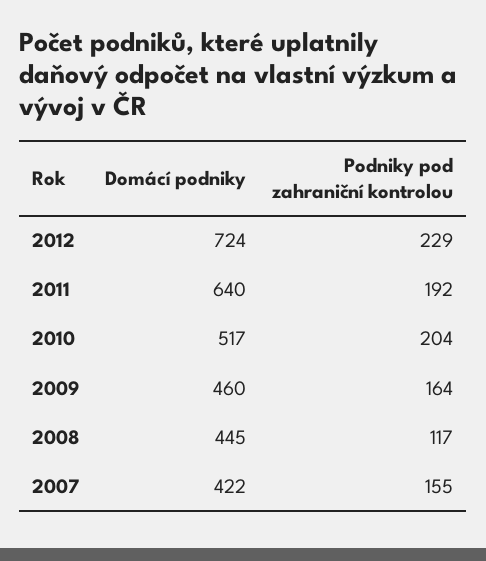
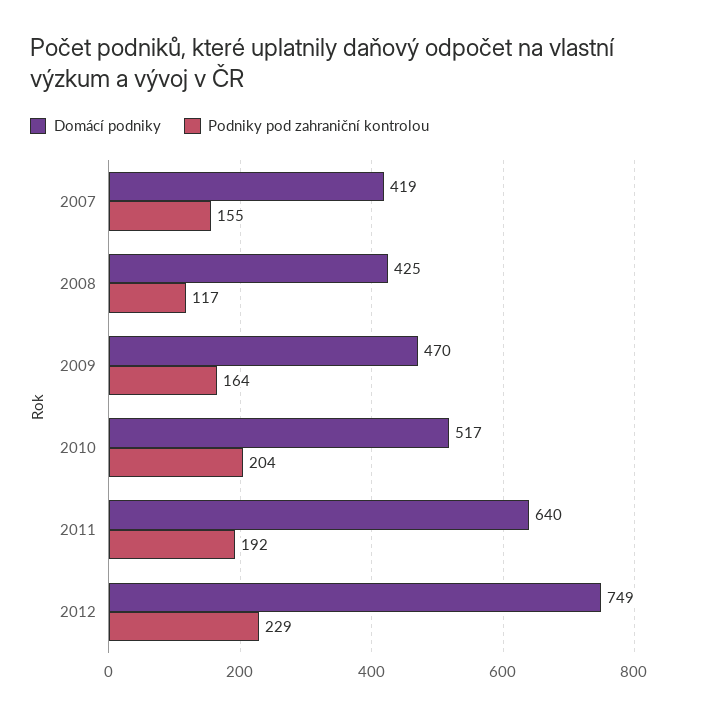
Domácí podniky, 2012: 724 -> 749
Domácí podniky, 2009: 460 -> 470
Domácí podniky, 2008: 445 -> 425
Domácí podniky, 2007: 422 -> 419

